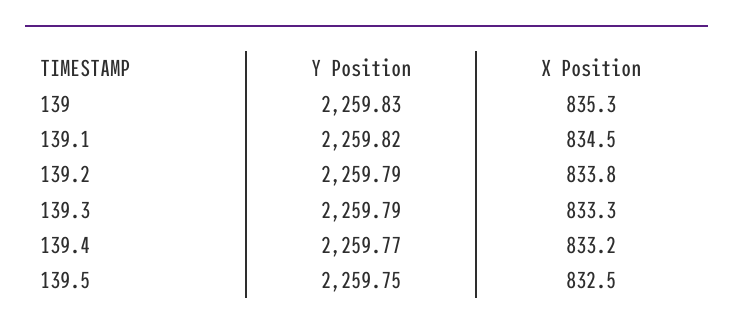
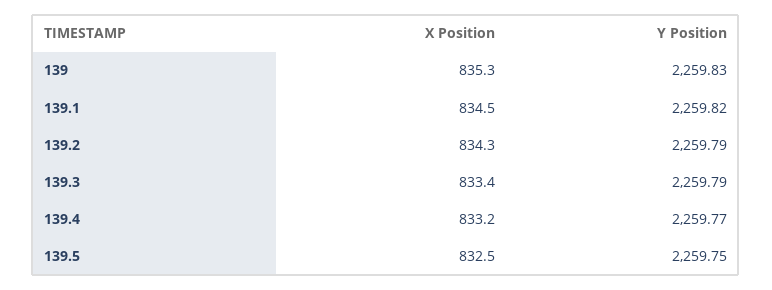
X Position, 139.2: 833.8 -> 834.3
X Position, 139.3: 833.3 -> 833.4

